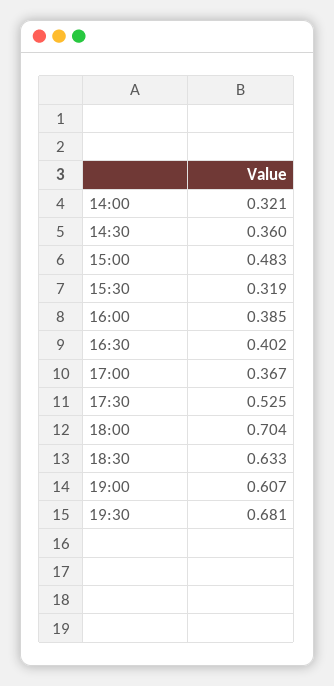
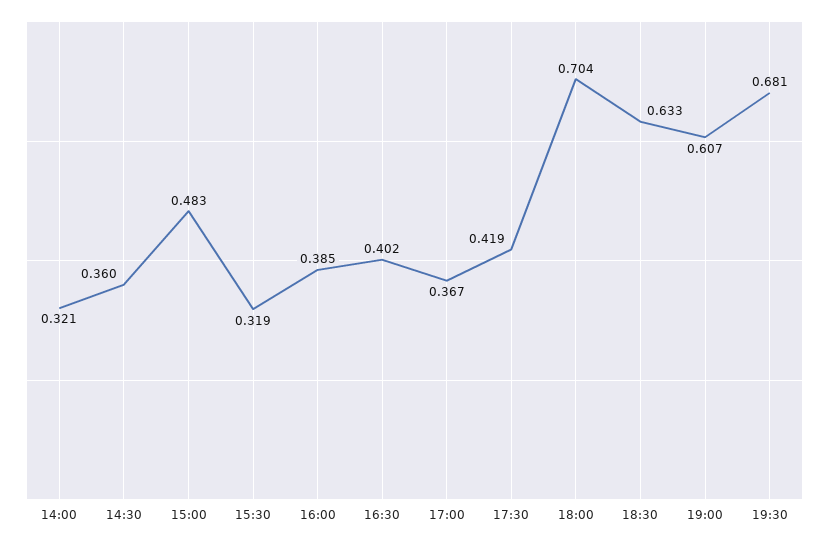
17:30: 0.525 -> 0.419

